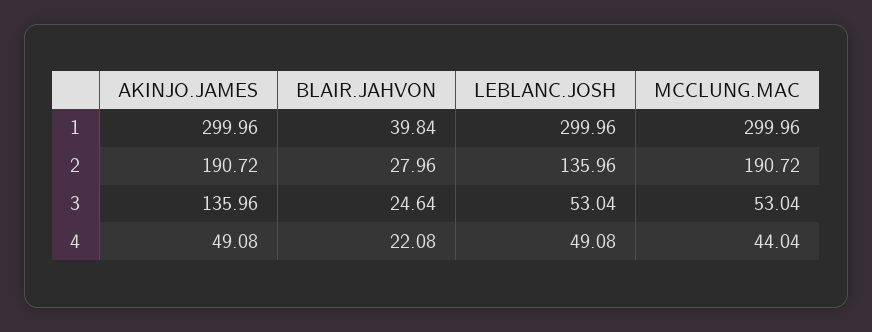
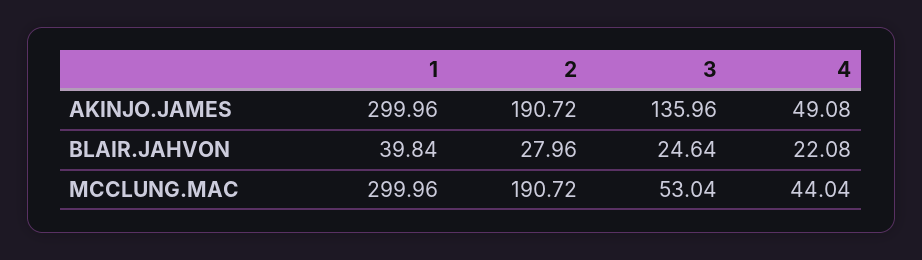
LEBLANC.JOSH, 1: 299.96 -> none
LEBLANC.JOSH, 2: 135.96 -> none
LEBLANC.JOSH, 3: 53.04 -> none
LEBLANC.JOSH, 4: 49.08 -> none

